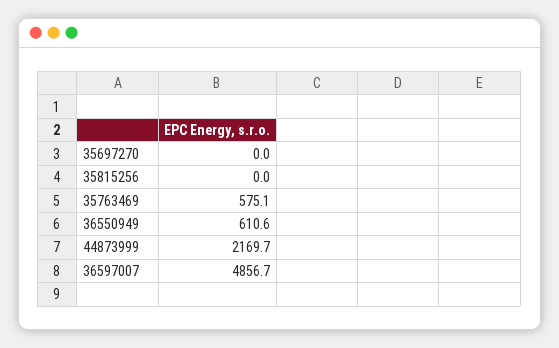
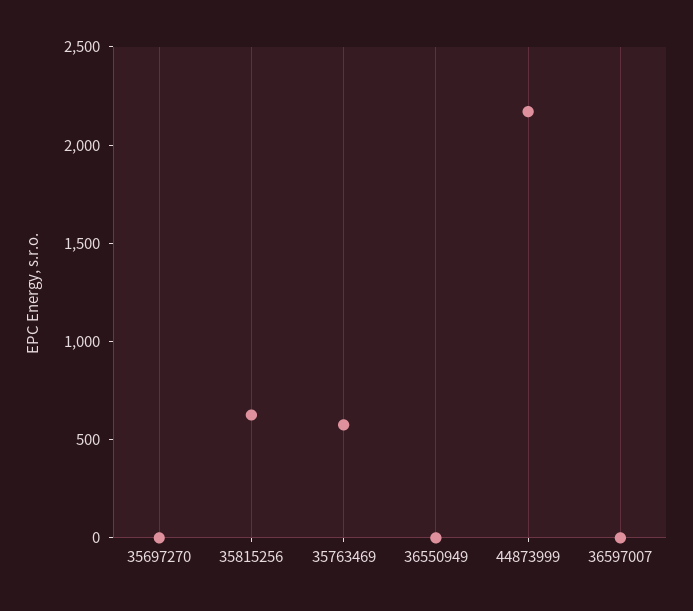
35815256: 0 -> 600
36550949: 610.6 -> 0
36597007: 4856.7 -> 0

